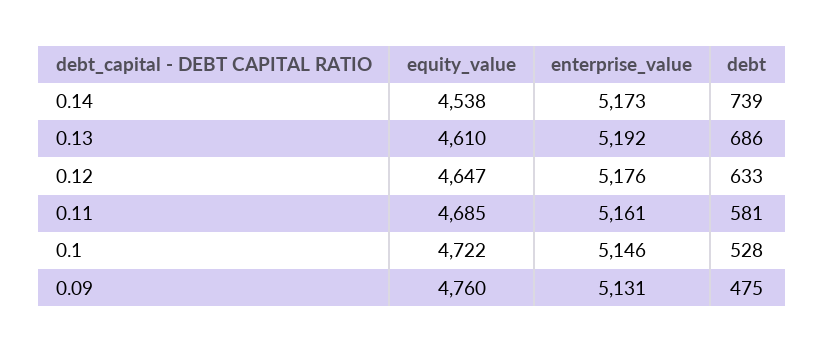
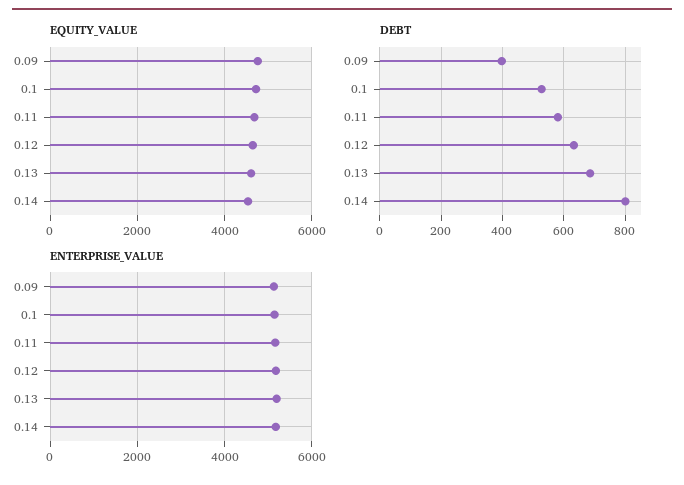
debt, 0.14: 739 -> 800
debt, 0.09: 475 -> 400

